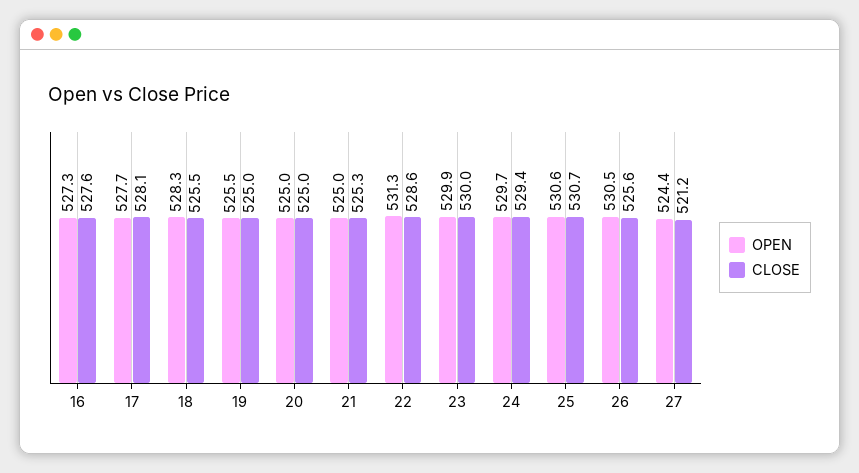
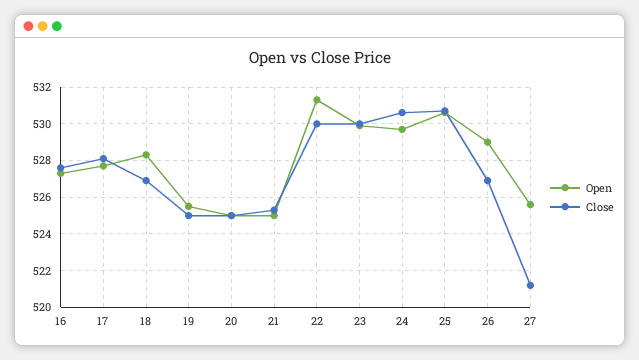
CLOSE, 18: 525.5 -> 527
CLOSE, 22: 528.6 -> 530
CLOSE, 24: 529.4 -> 530.5
OPEN, 26: 530.5 -> 529
CLOSE, 26: 525.6 -> 527
OPEN, 27: 524.4 -> 525.5

